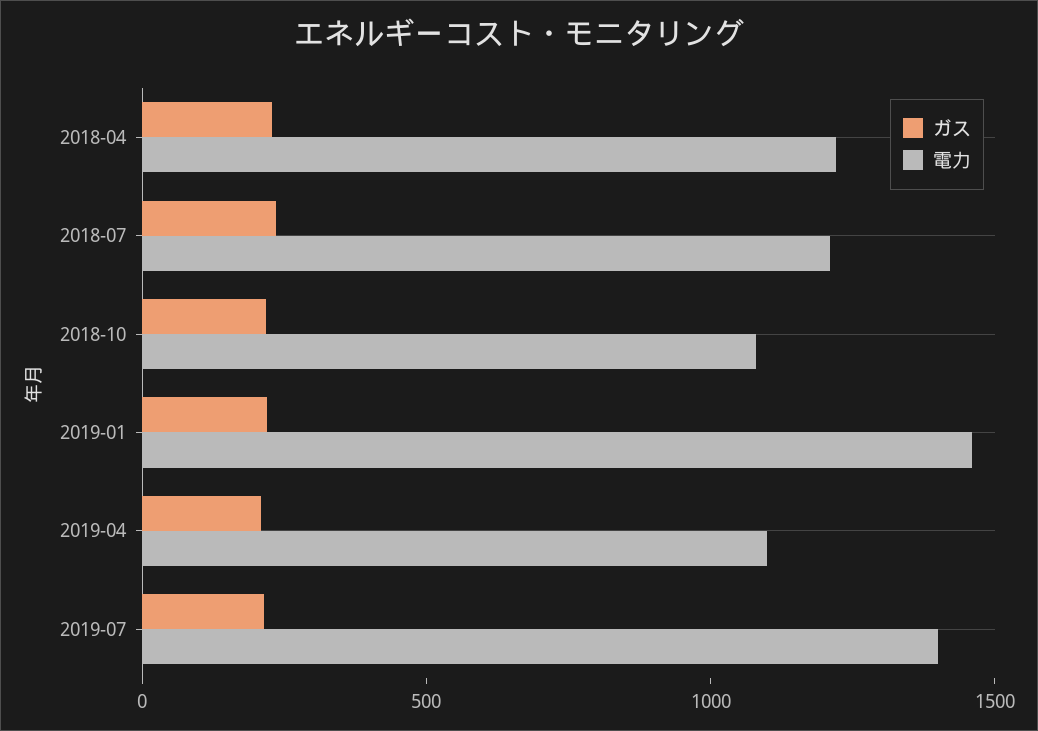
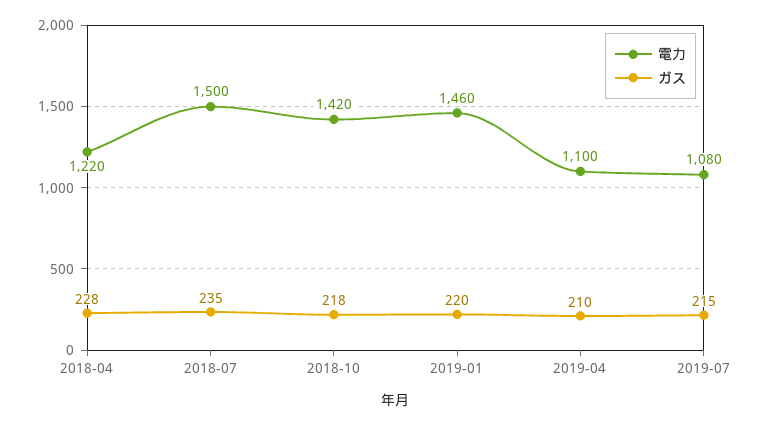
電力, 2018-07: 1200 -> 1500
電力, 2018-10: 1100 -> 1420
電力, 2019-07: 1400 -> 1080

